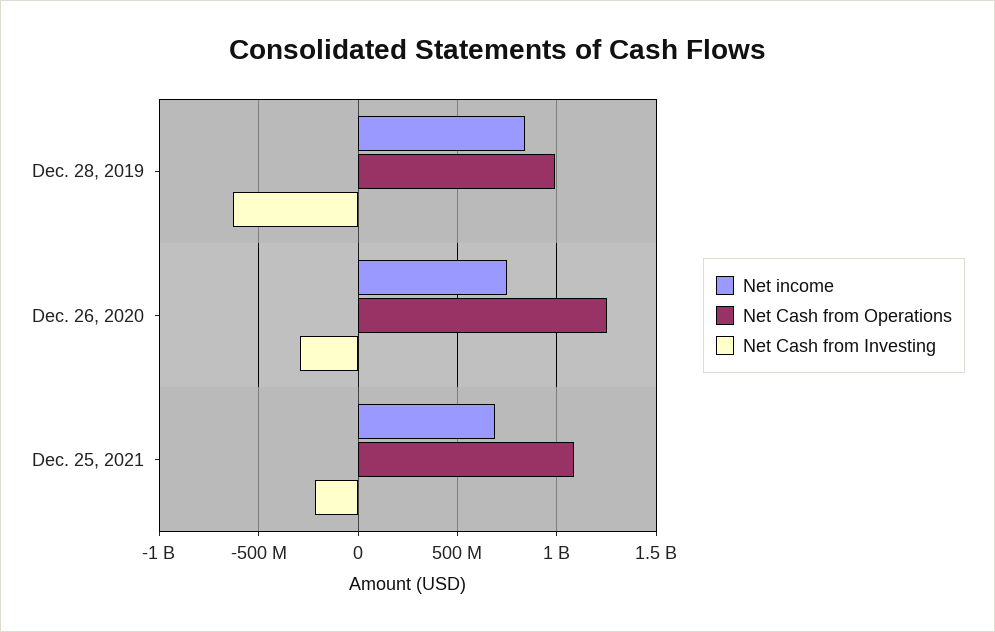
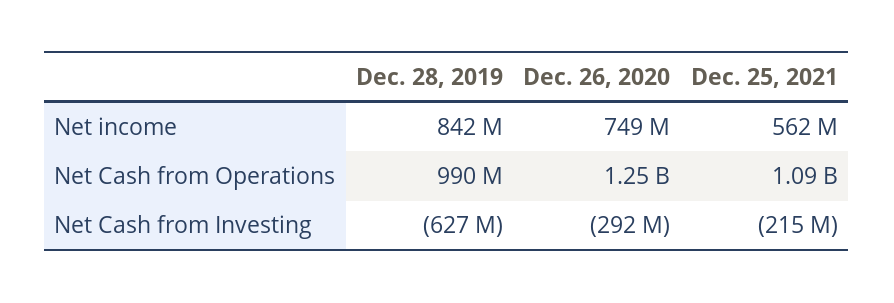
Net income, Dec. 25, 2021: 700000000 -> 562000000

